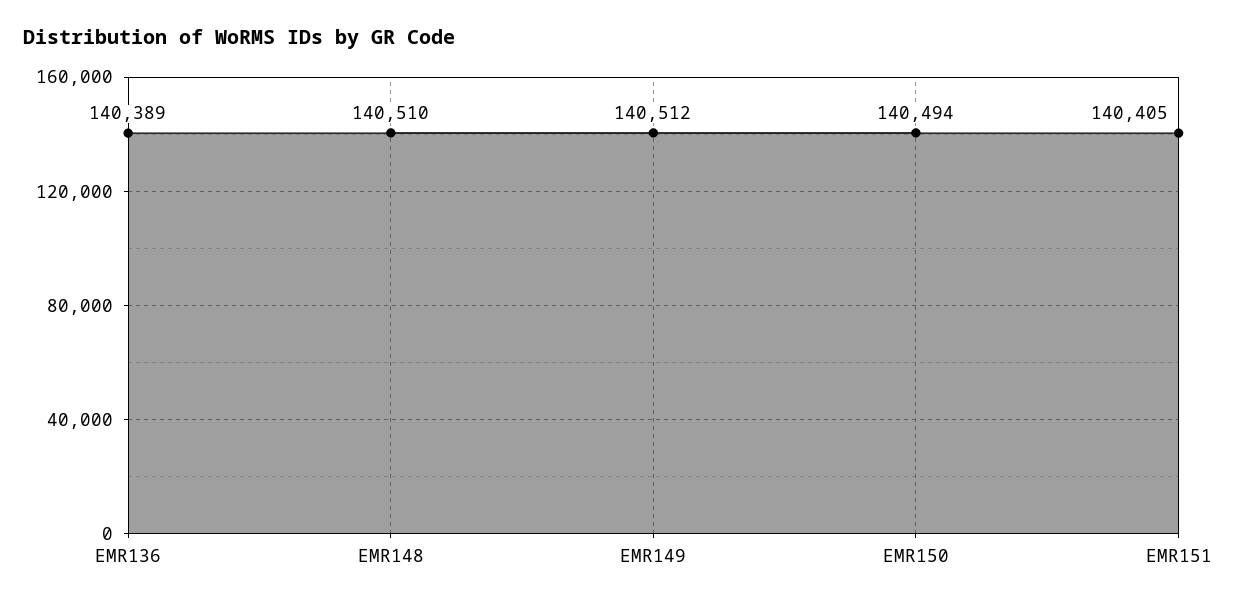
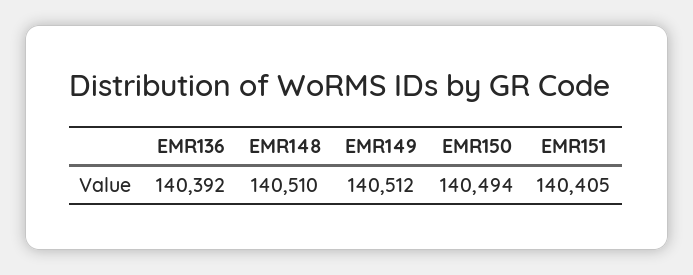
EMR136: 140389 -> 140392

